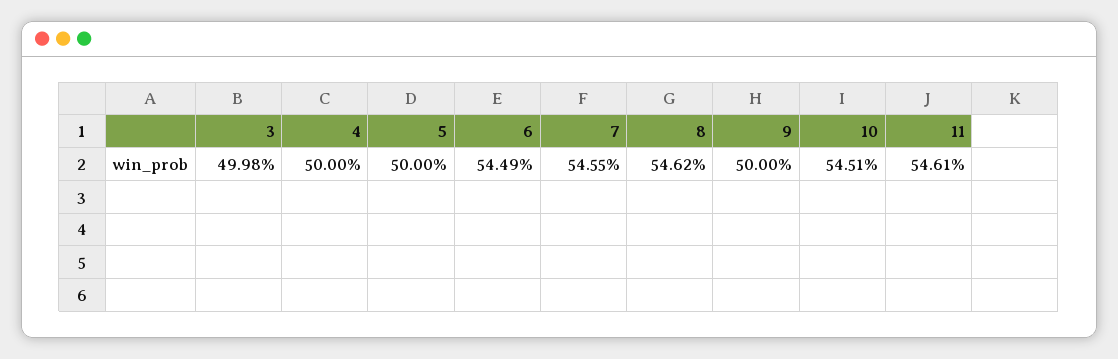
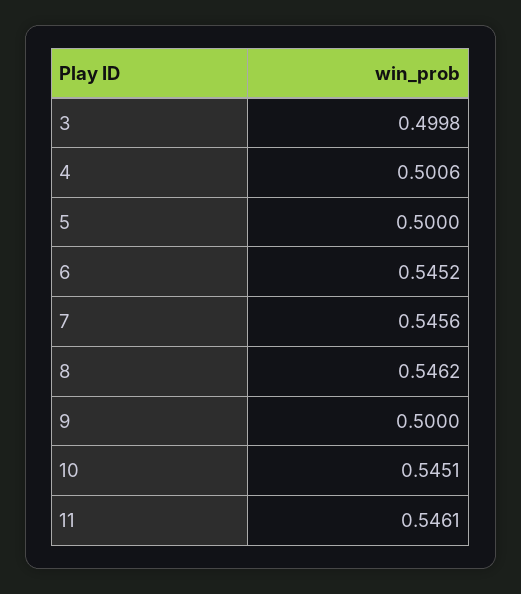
4: 0.5 -> 0.5006
6: 0.5449 -> 0.5452
7: 0.5455 -> 0.5456

